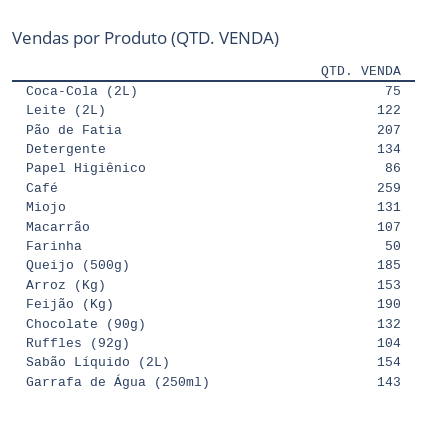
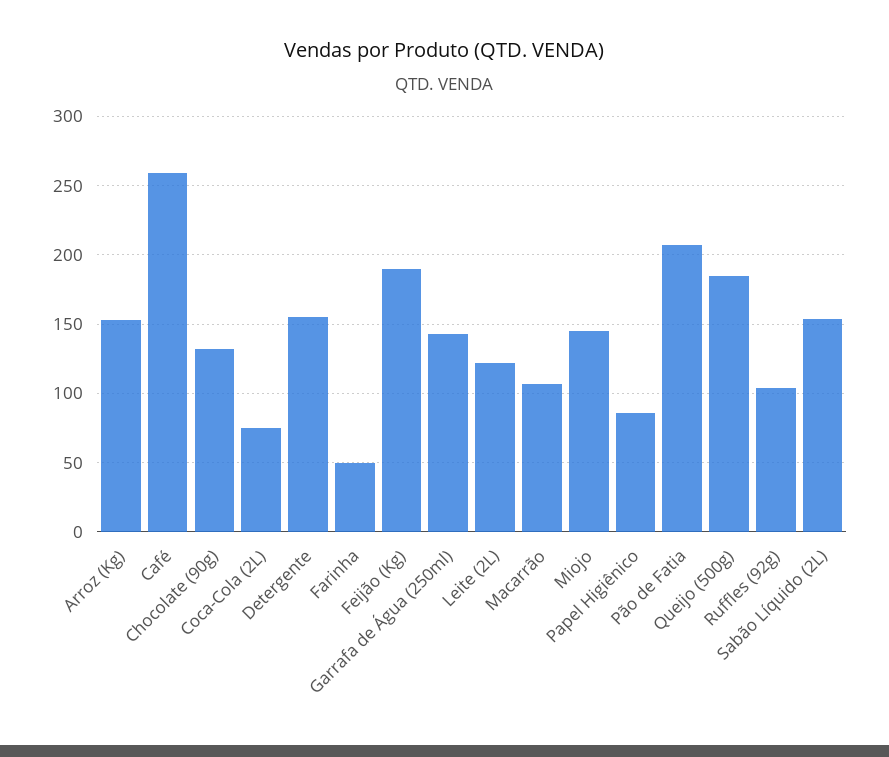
Detergente: 134 -> 155
Miojo: 131 -> 145

